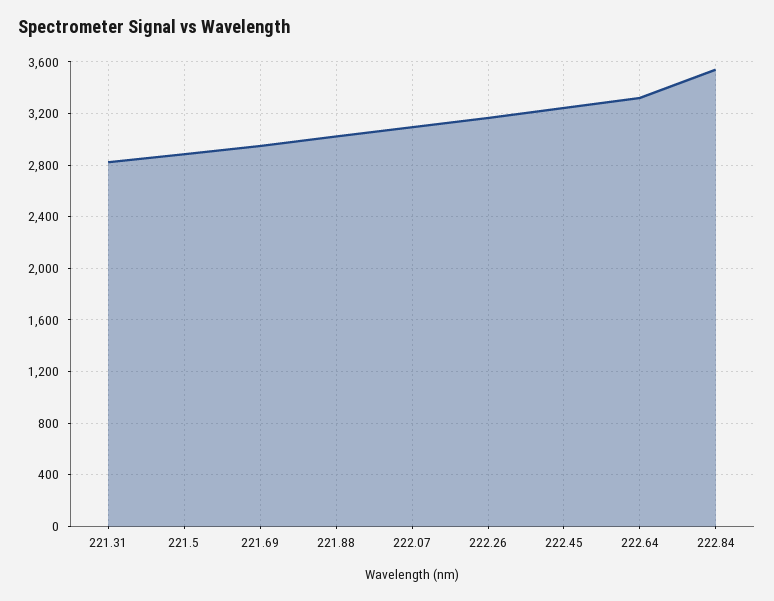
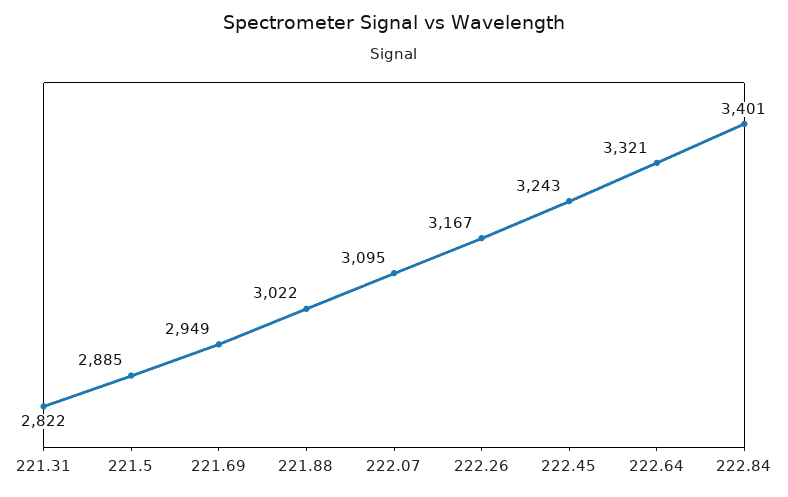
222.84: 3550 -> 3401

